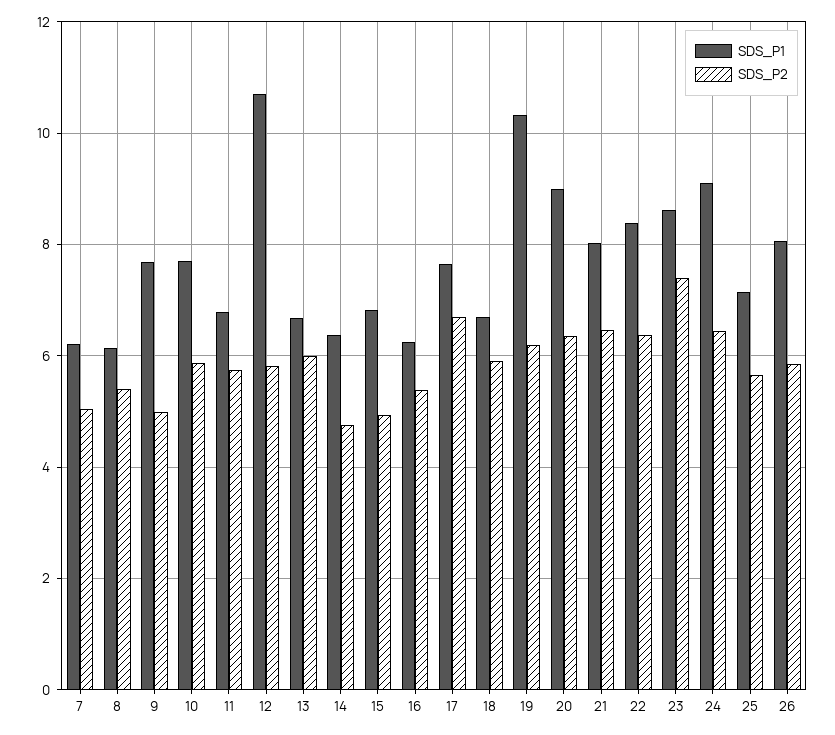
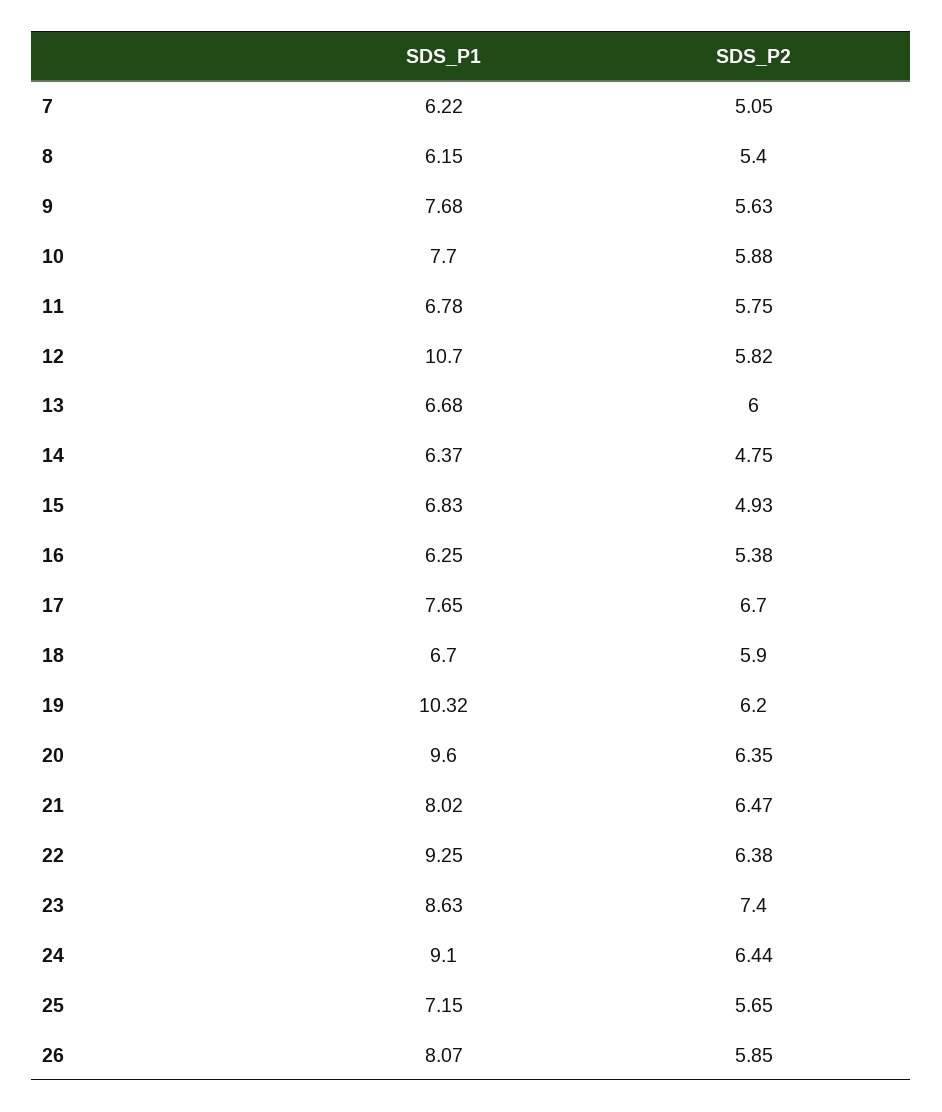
SDS_P2, 9: 5 -> 5.63
SDS_P1, 20: 9 -> 9.6
SDS_P1, 22: 8.4 -> 9.25

